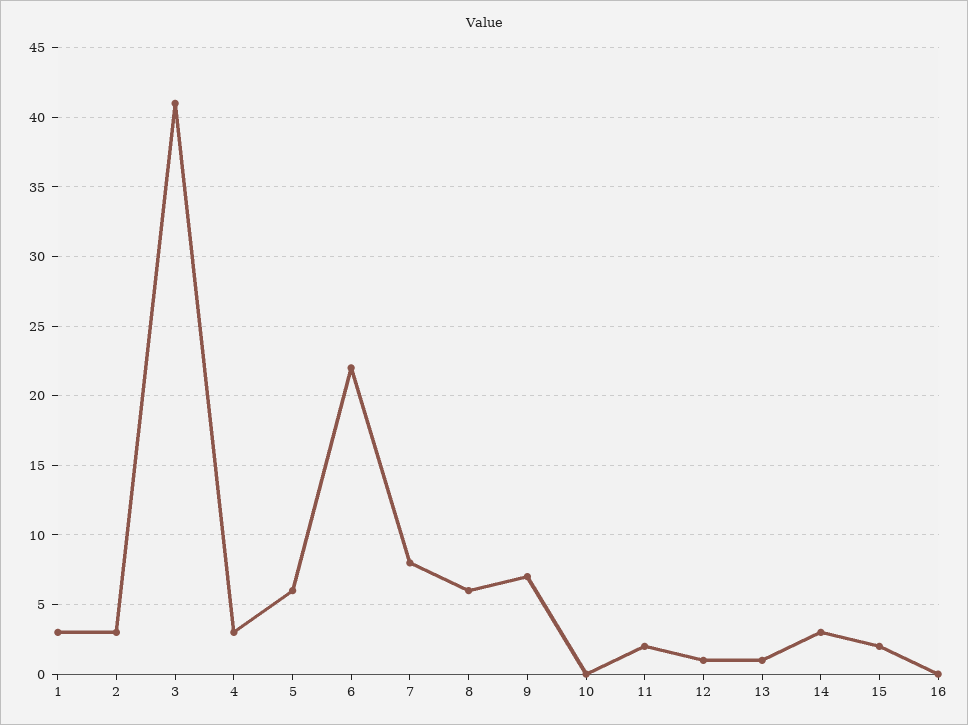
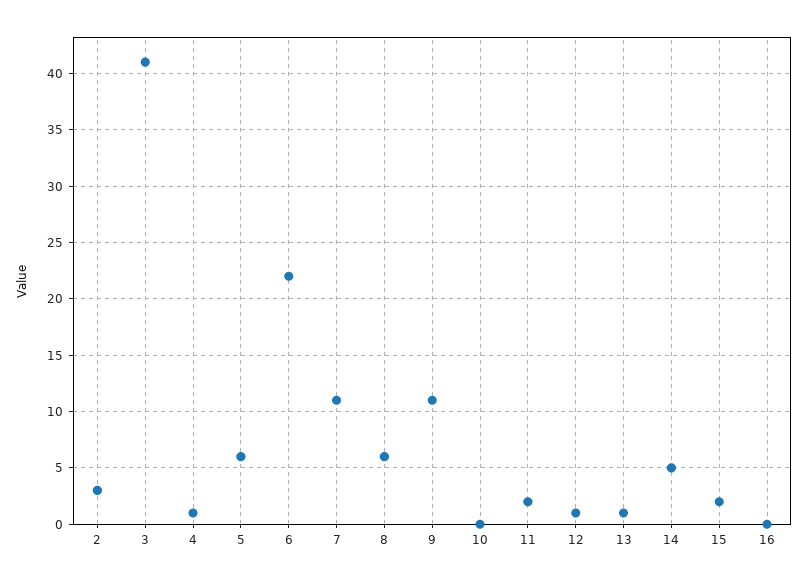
1: 3 -> none
4: 3 -> 1
7: 8 -> 11
9: 7 -> 11
14: 3 -> 5

